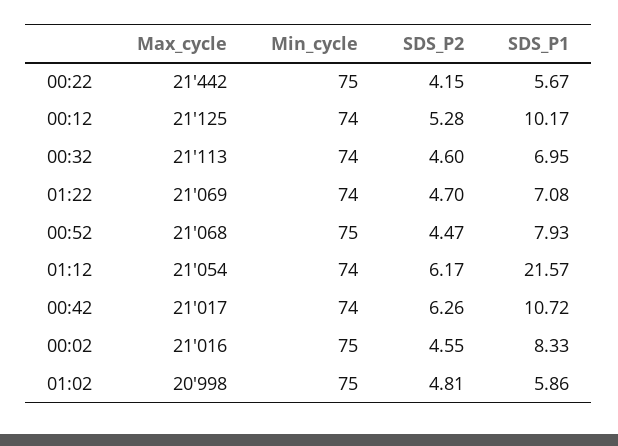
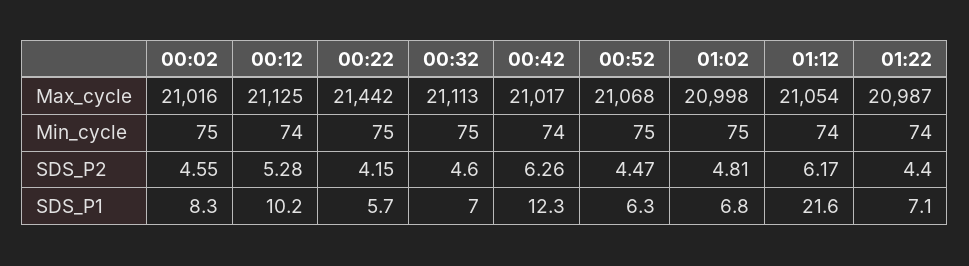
Min_cycle, 00:32: 74 -> 75
Max_cycle, 01:22: 21069 -> 20987
SDS_P2, 01:22: 4.7 -> 4.4
SDS_P1, 00:52: 7.93 -> 6.3
SDS_P1, 00:42: 10.72 -> 12.3
SDS_P1, 01:02: 5.86 -> 6.8

